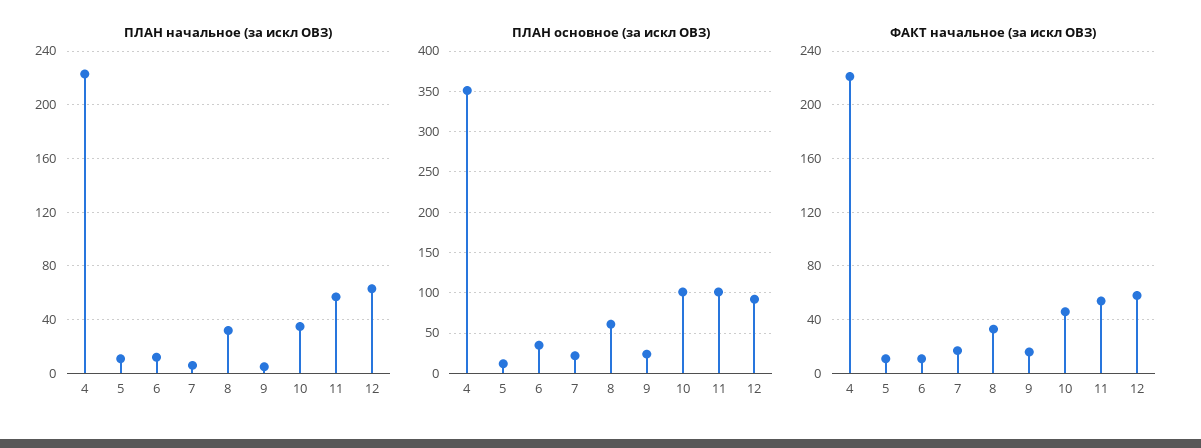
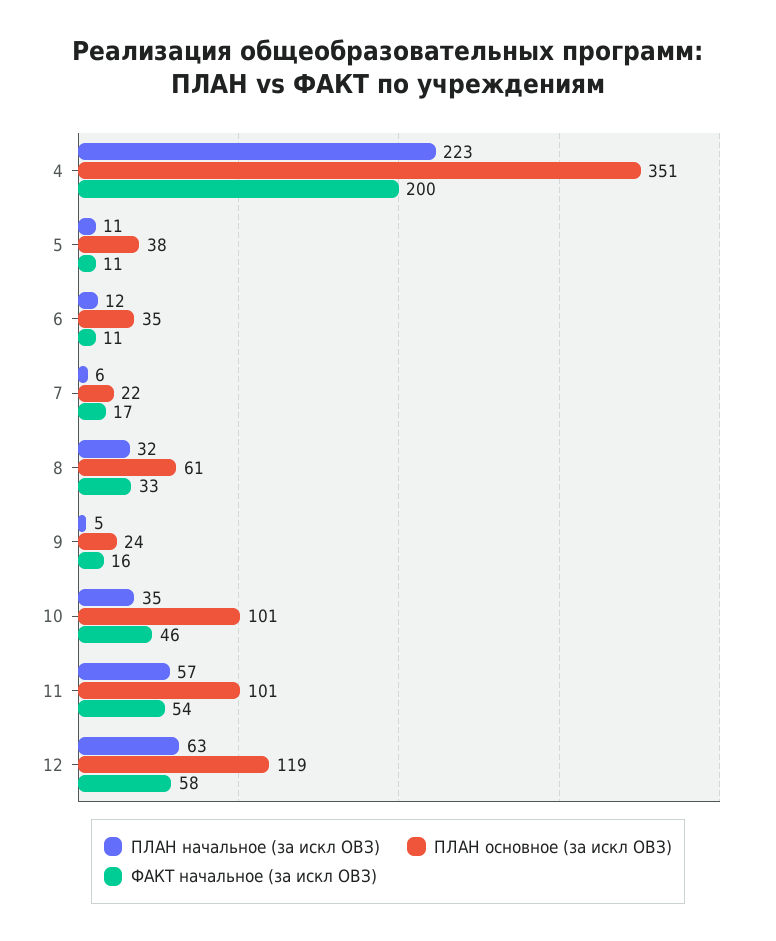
ПЛАН основное (за искл ОВЗ), 5: 10 -> 38
ПЛАН основное (за искл ОВЗ), 12: 90 -> 119
ФАКТ начальное (за искл ОВЗ), 4: 220 -> 200

